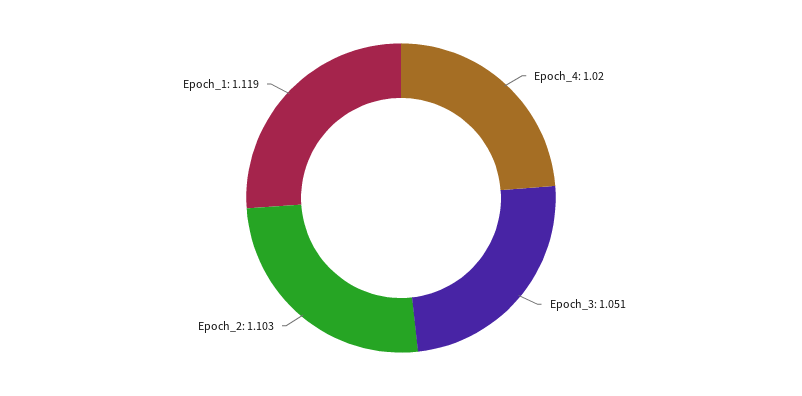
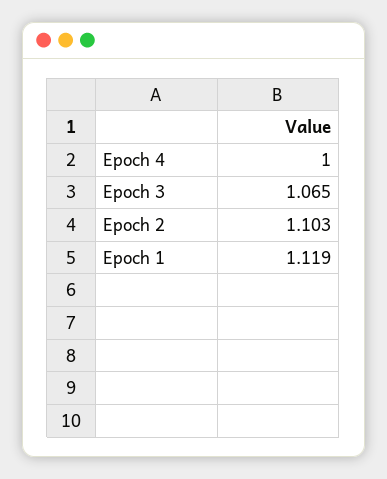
Epoch_4: 1.02 -> 1
Epoch_3: 1.051 -> 1.065

